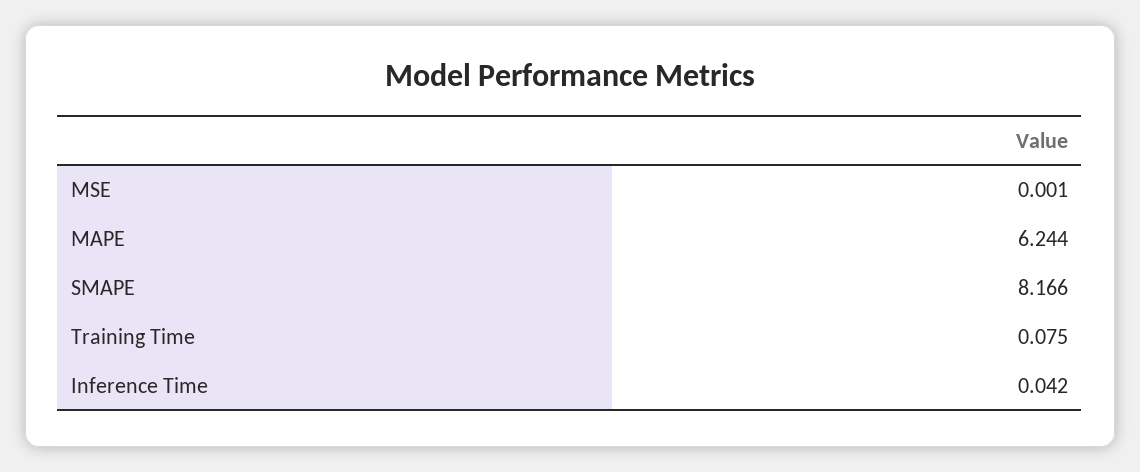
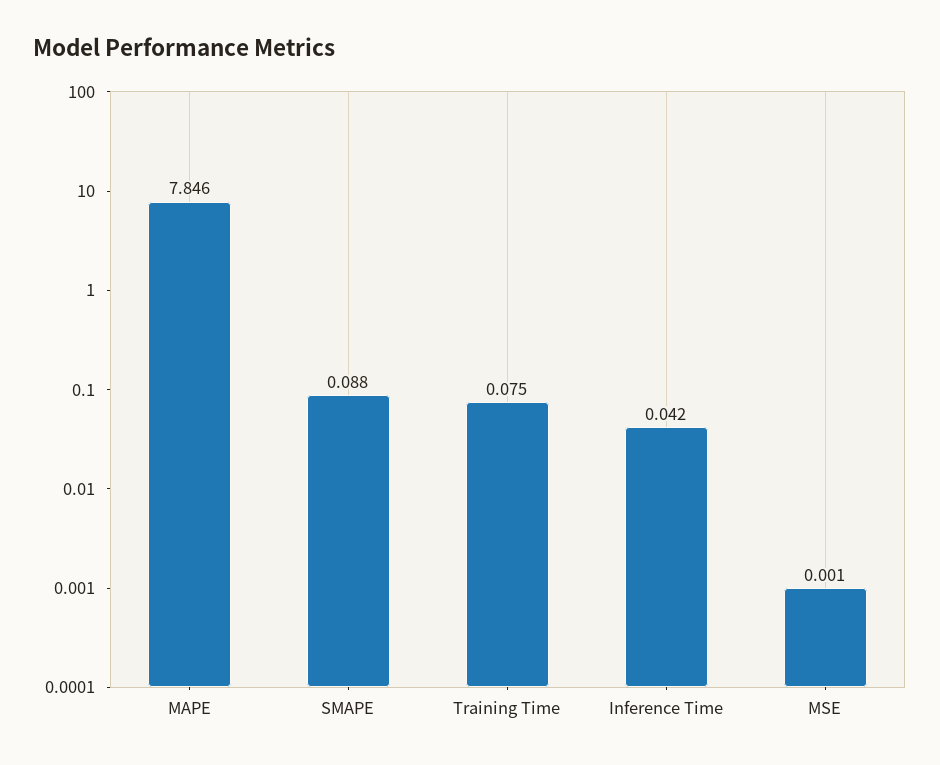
MAPE: 6.244 -> 7.846
SMAPE: 8.166 -> 0.088

